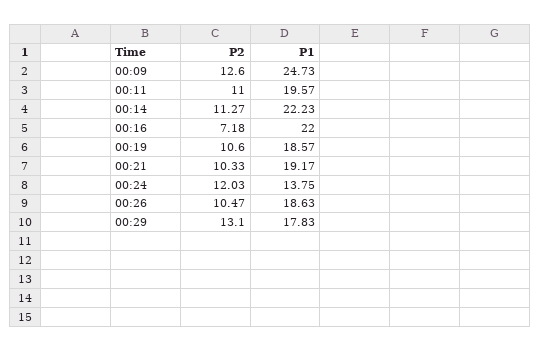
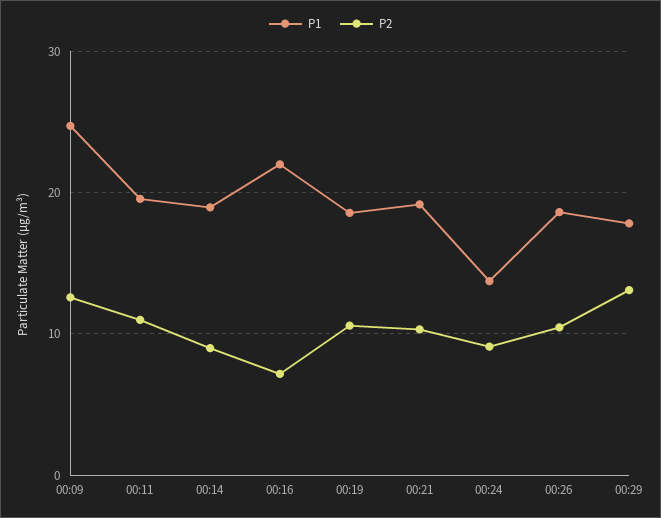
P2, 00:14: 11.27 -> 9
P1, 00:14: 22.23 -> 19
P2, 00:24: 12.03 -> 9

